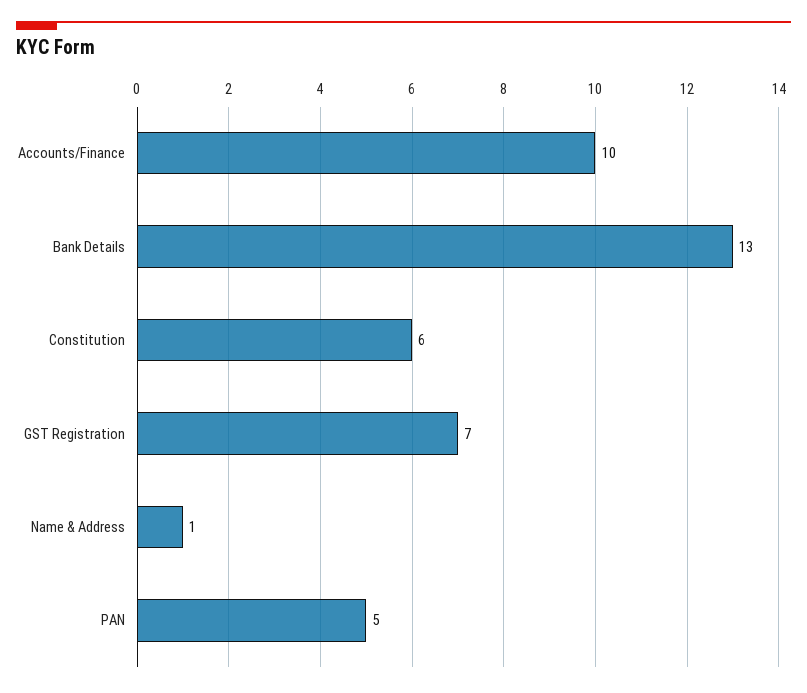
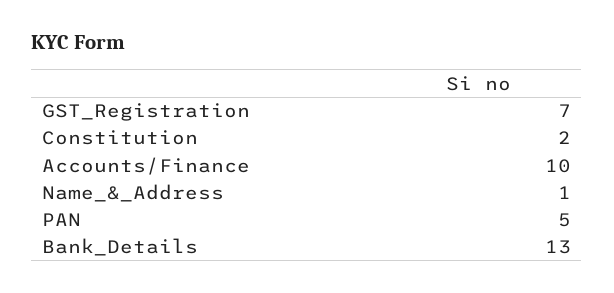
Constitution: 6 -> 2

